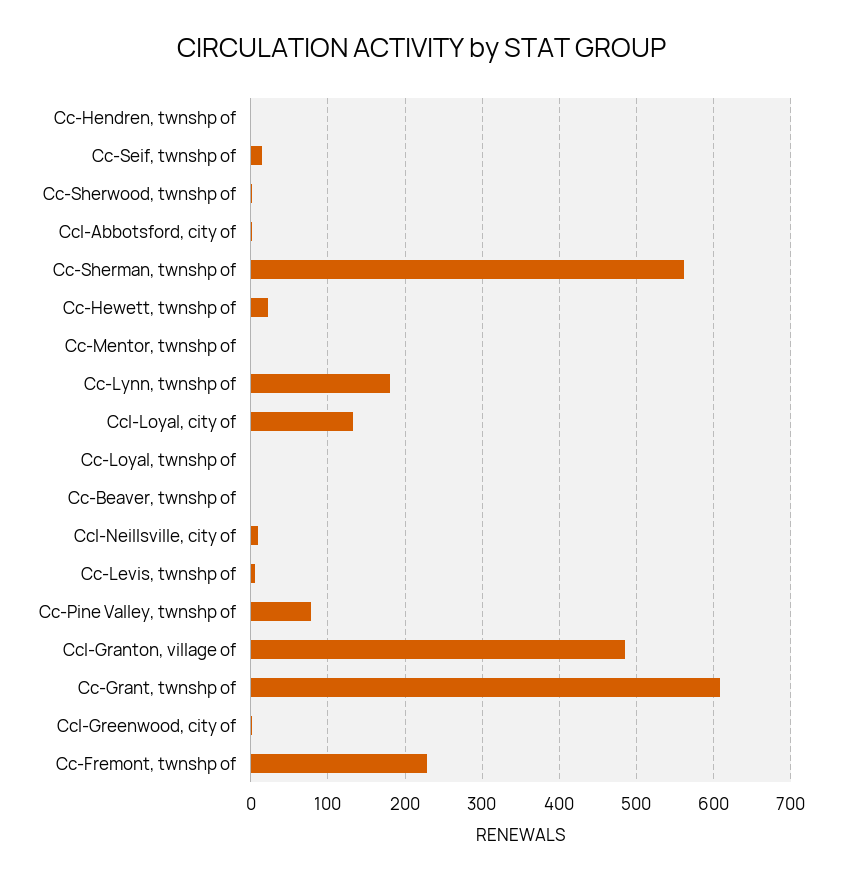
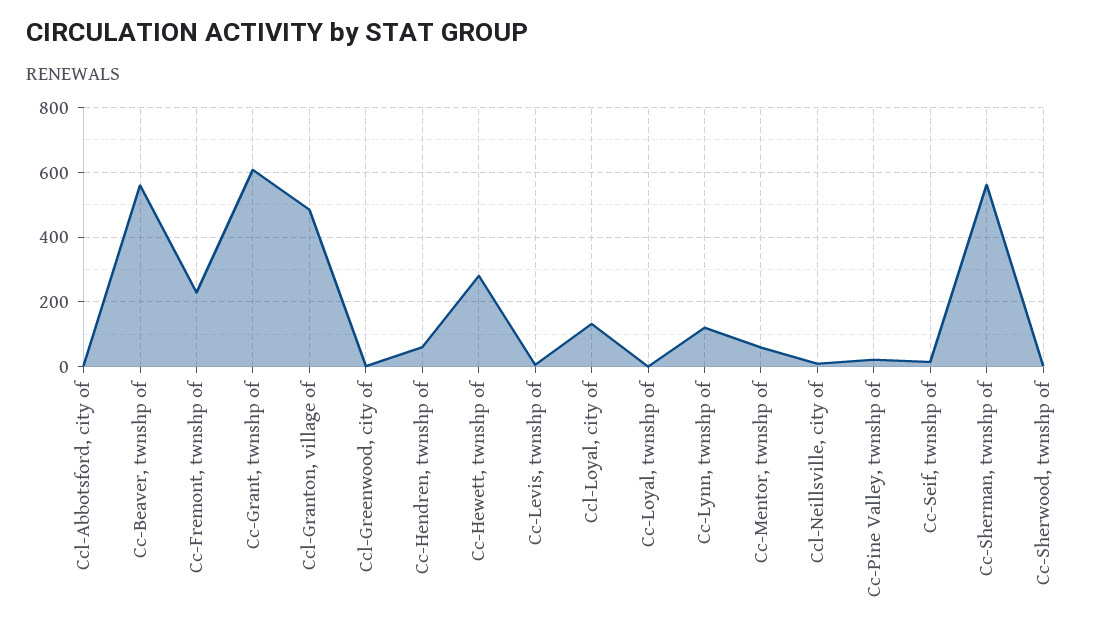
Cc-Hendren, twnshp of: 0 -> 60
Cc-Hewett, twnshp of: 20 -> 280
Cc-Mentor, twnshp of: 0 -> 60
Cc-Lynn, twnshp of: 180 -> 120
Cc-Beaver, twnshp of: 0 -> 560
Cc-Pine Valley, twnshp of: 80 -> 20

